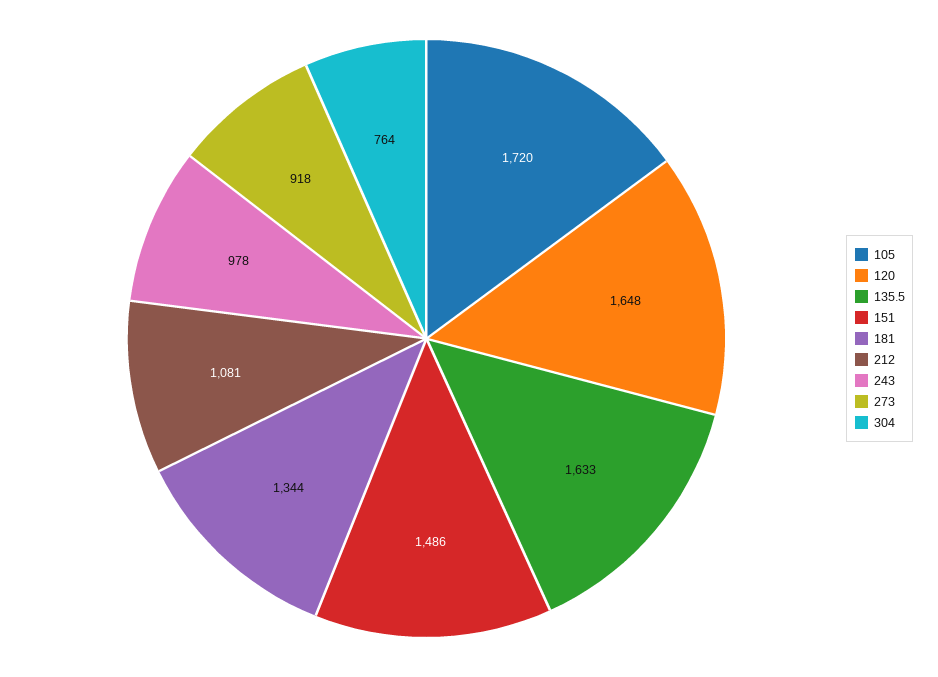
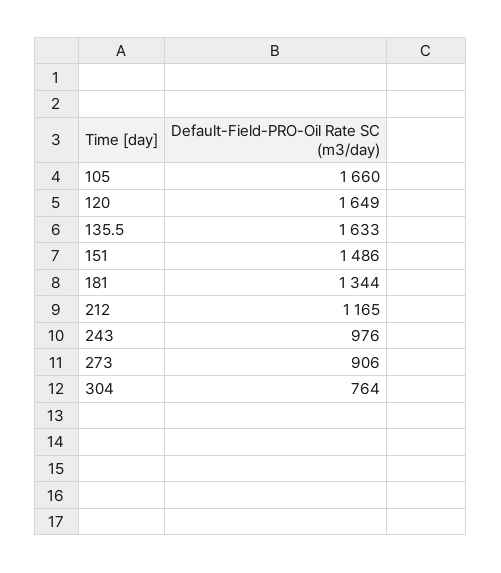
105: 1720 -> 1660
120: 1648 -> 1649
212: 1081 -> 1165
243: 978 -> 976
273: 918 -> 906

